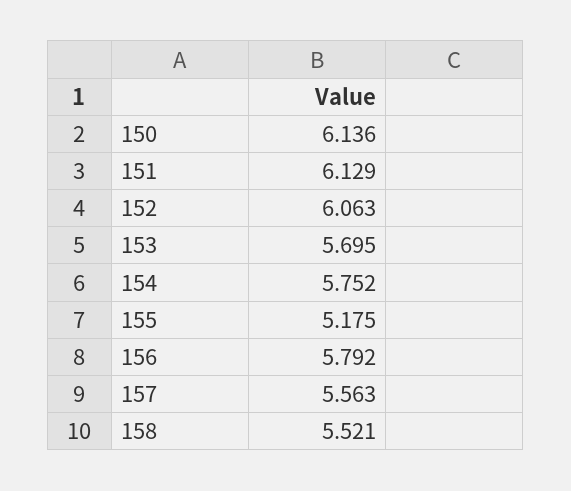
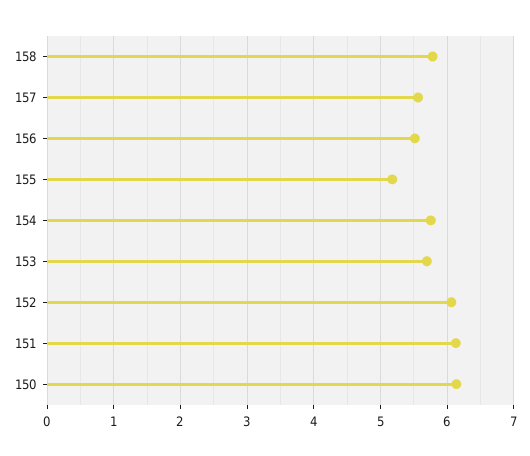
156: 5.792 -> 5.5
158: 5.521 -> 5.8

